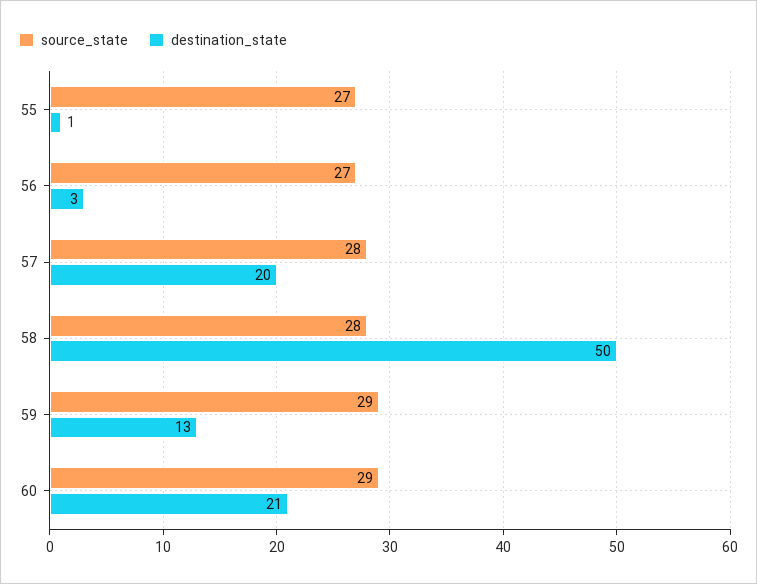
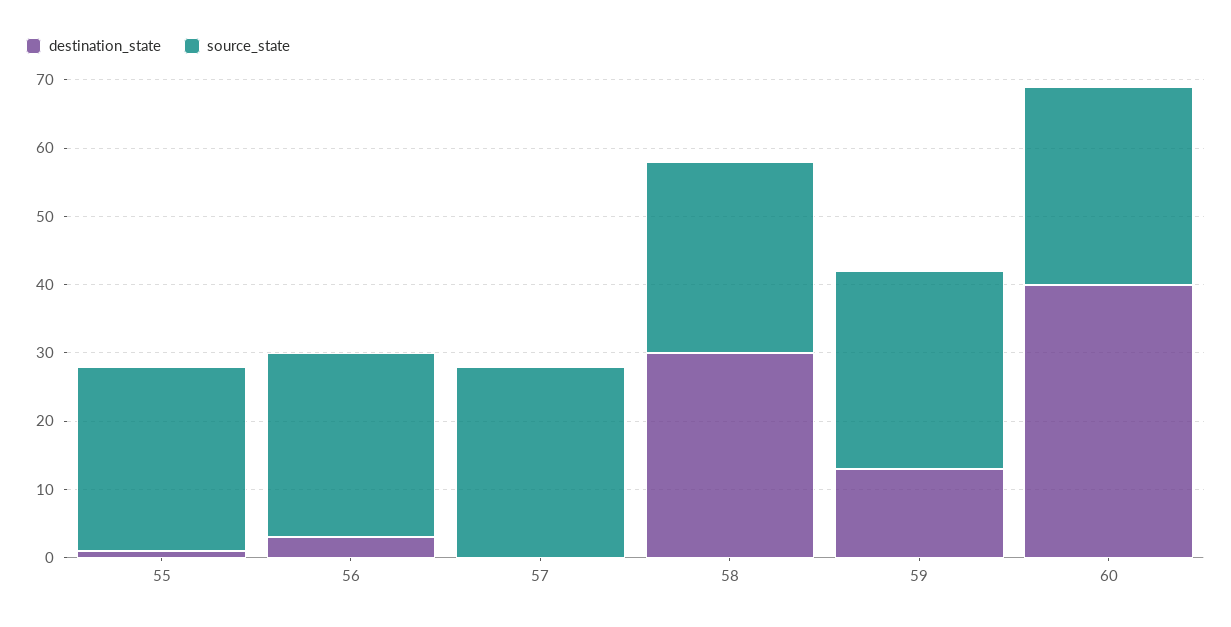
destination_state, 57: 20 -> 0
destination_state, 58: 50 -> 30
destination_state, 60: 21 -> 40

